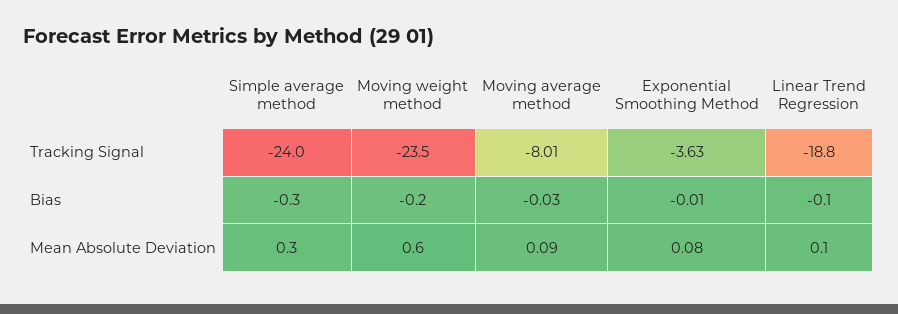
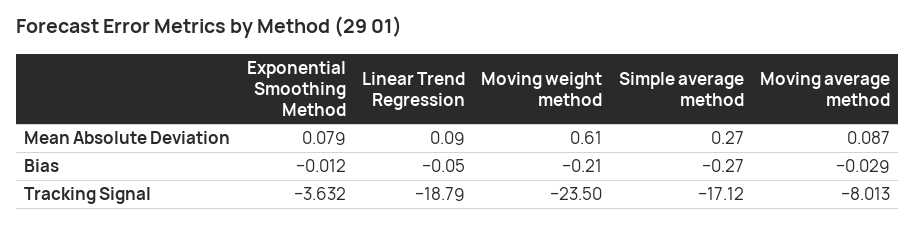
Simple average method, Tracking Signal: -24 -> -17.12

